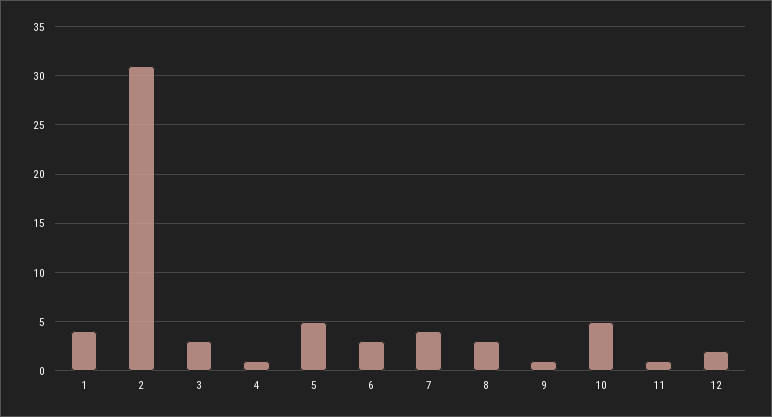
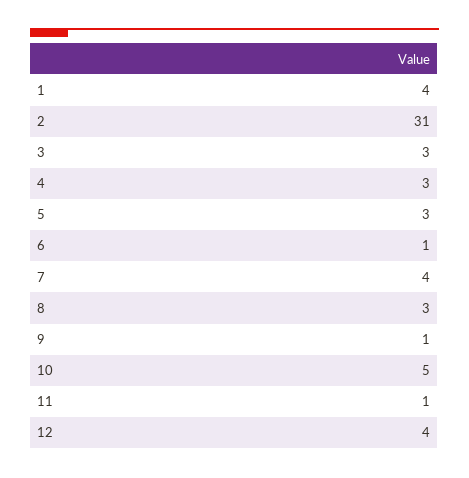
4: 1 -> 3
5: 5 -> 3
6: 3 -> 1
12: 2 -> 4

